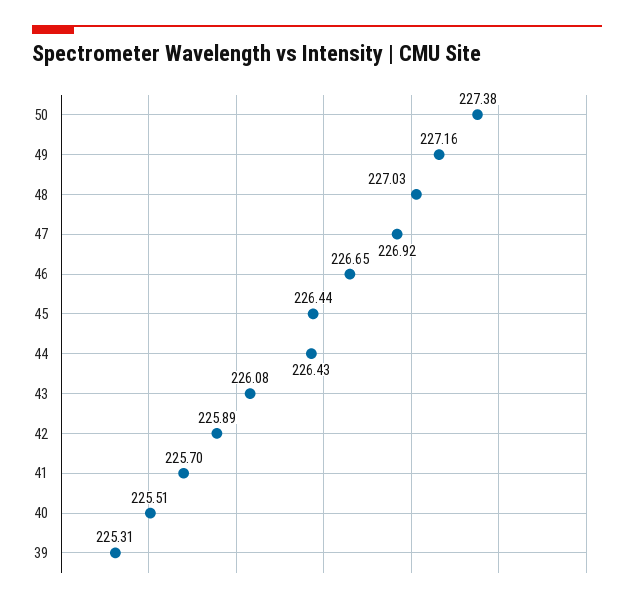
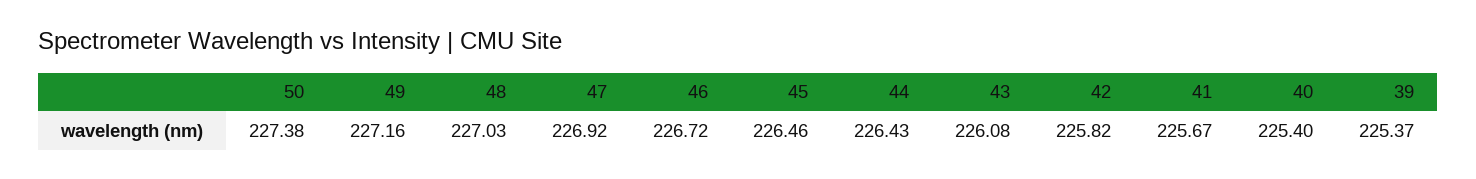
46: 226.65 -> 226.72
45: 226.44 -> 226.46
42: 225.89 -> 225.82
41: 225.7 -> 225.67
40: 225.51 -> 225.4
39: 225.31 -> 225.37

